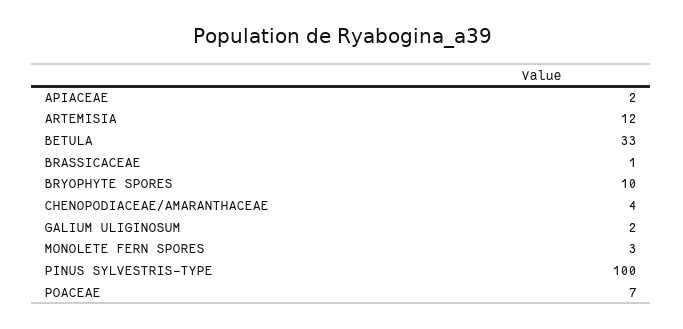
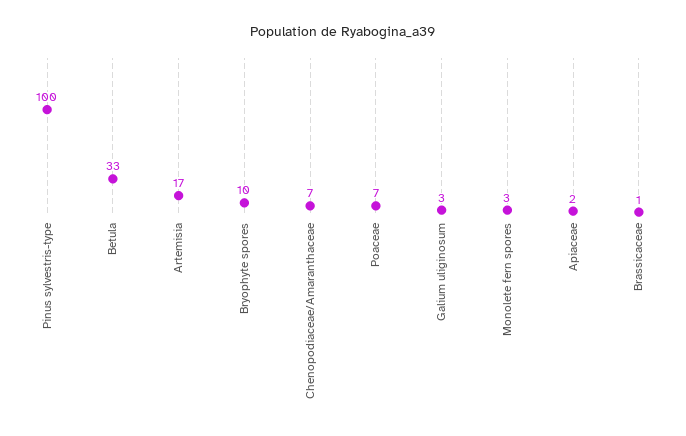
ARTEMISIA: 12 -> 17
CHENOPODIACEAE/AMARANTHACEAE: 4 -> 7
GALIUM ULIGINOSUM: 2 -> 3

